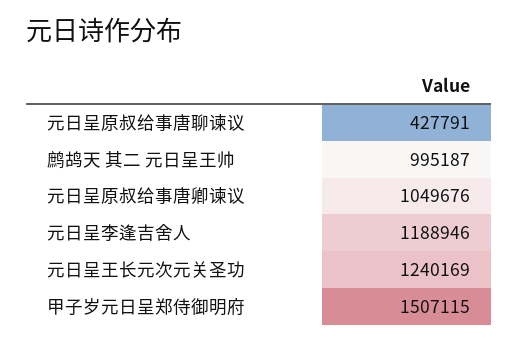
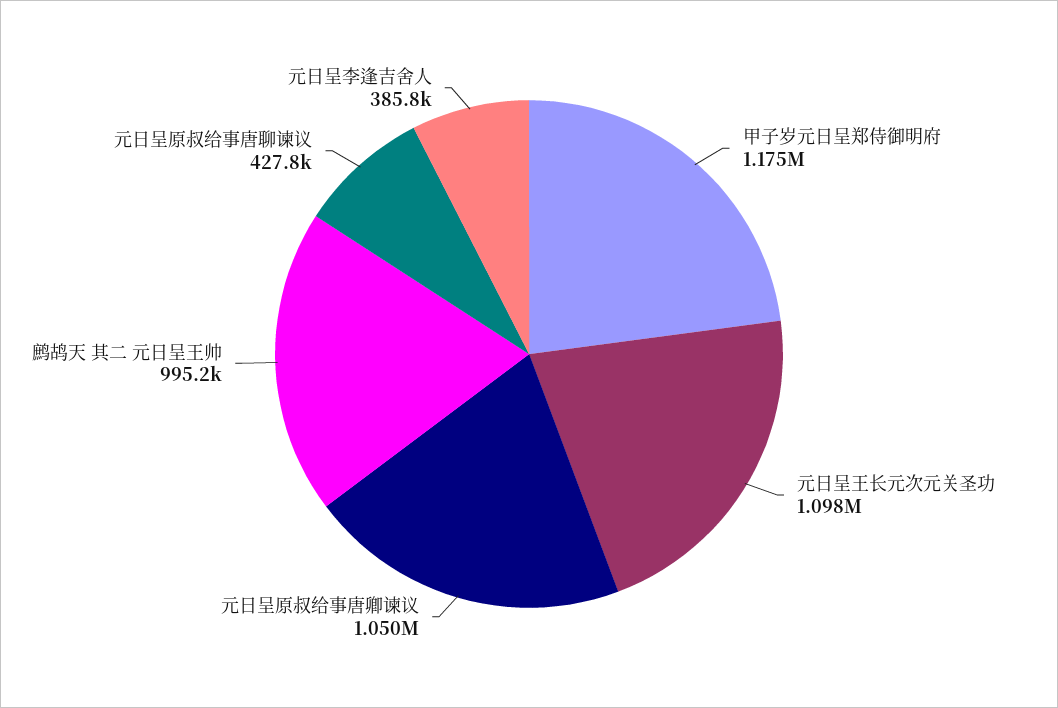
元日呈李逢吉舍人: 1188946 -> 385800
元日呈王长元次元关圣功: 1240169 -> 1098000
甲子岁元日呈郑侍御明府: 1507115 -> 1175000

